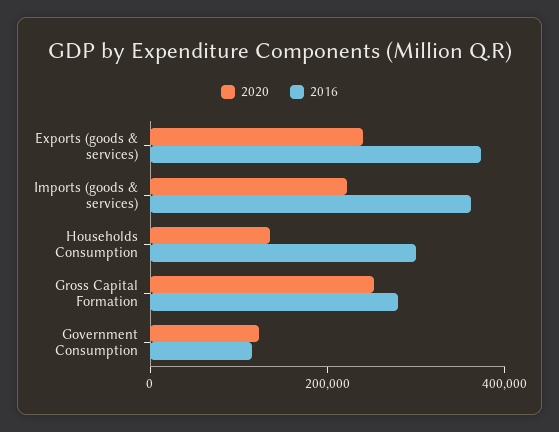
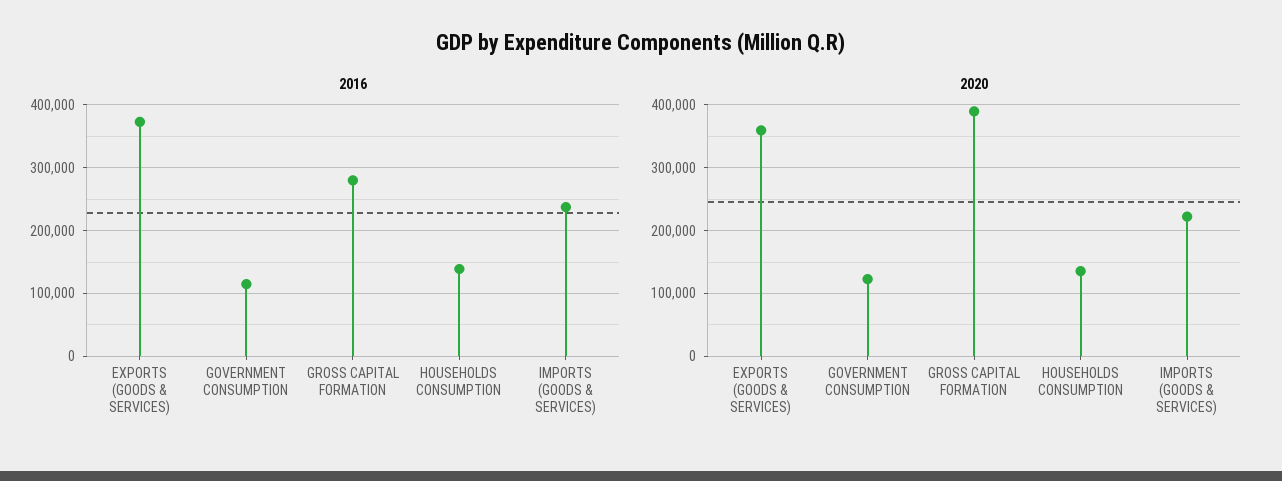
2020, Exports (goods & services): 250000 -> 360000
2016, Imports (goods & services): 350000 -> 240000
2016, Households Consumption: 300000 -> 140000
2020, Gross Capital Formation: 250000 -> 390000

